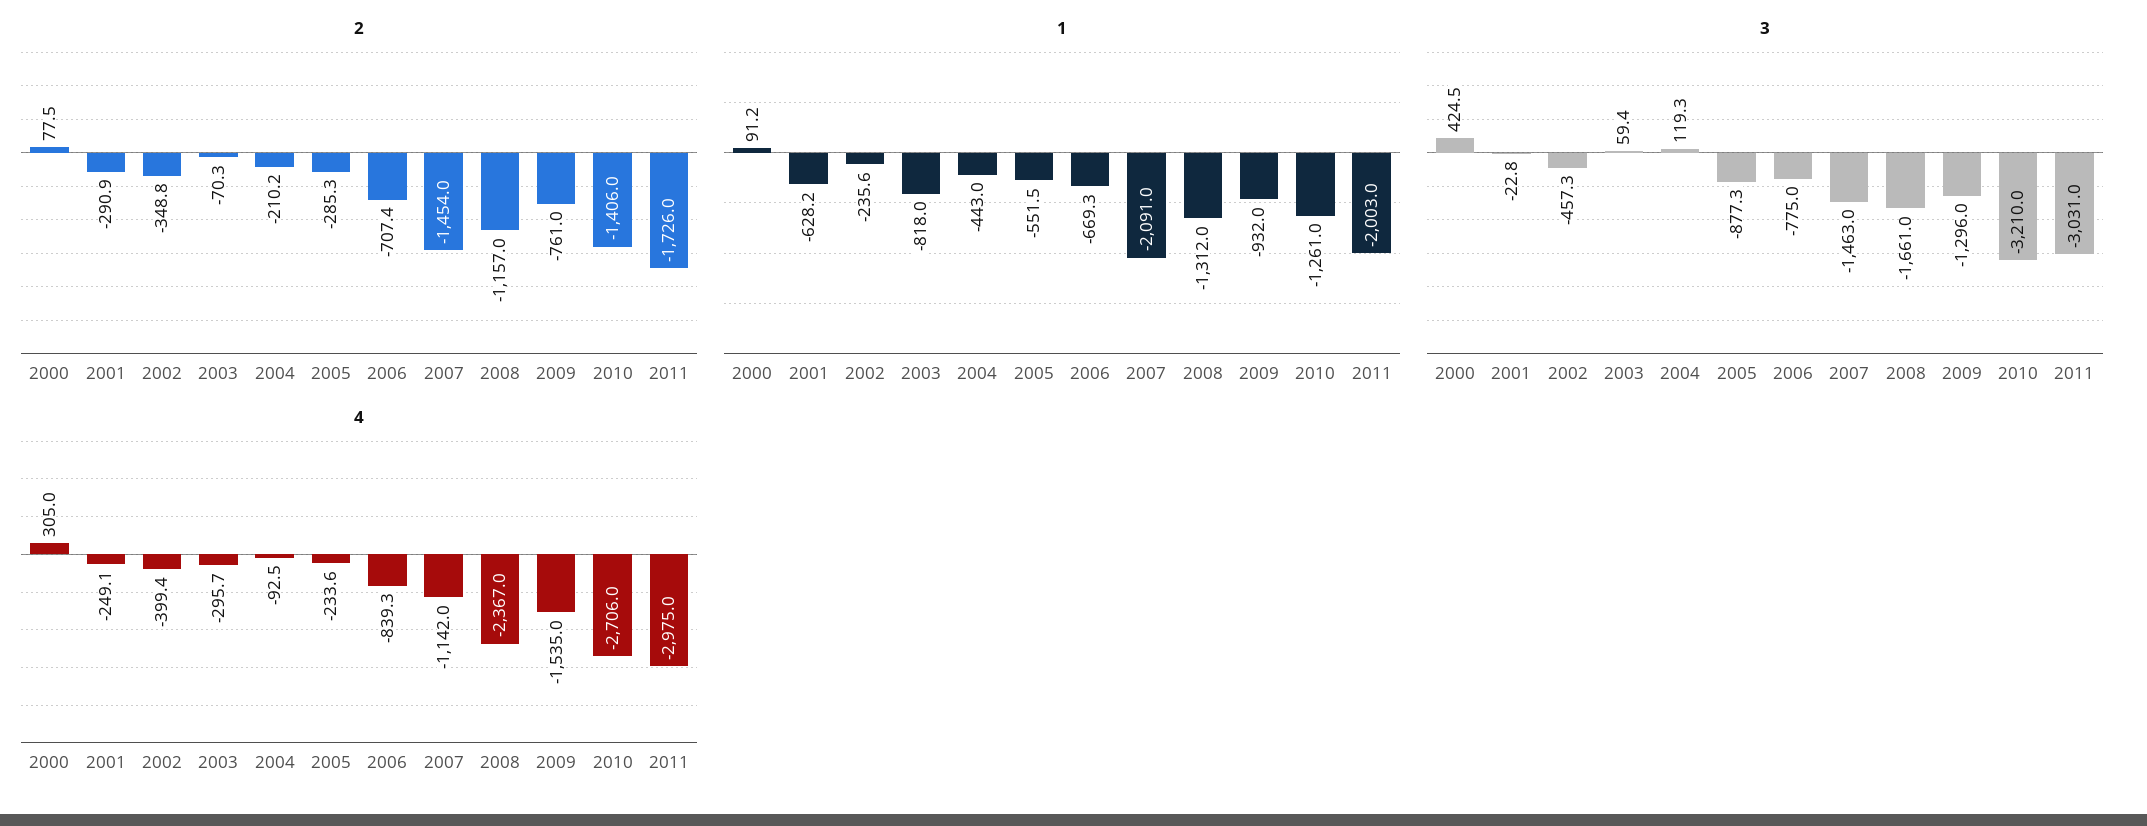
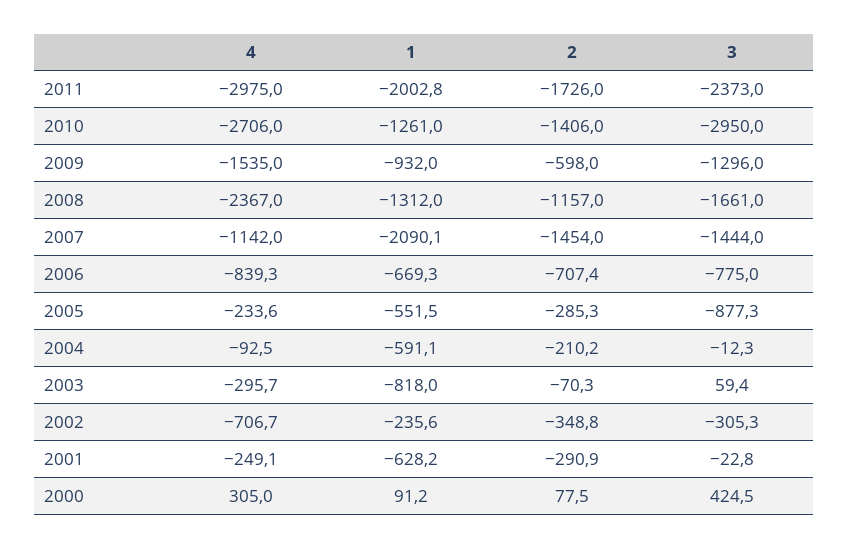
2, 2009: -761 -> -598
1, 2004: -443 -> -591.1
1, 2007: -2091 -> -2090.1
1, 2011: -2003 -> -2002.8
3, 2002: -457.3 -> -305.3
3, 2004: 119.3 -> -12.3
3, 2007: -1463 -> -1444
3, 2010: -3210 -> -2950
3, 2011: -3031 -> -2373
4, 2002: -399.4 -> -706.7

